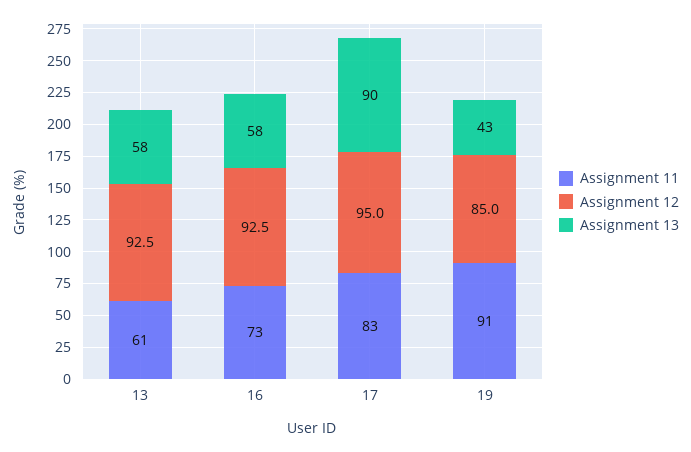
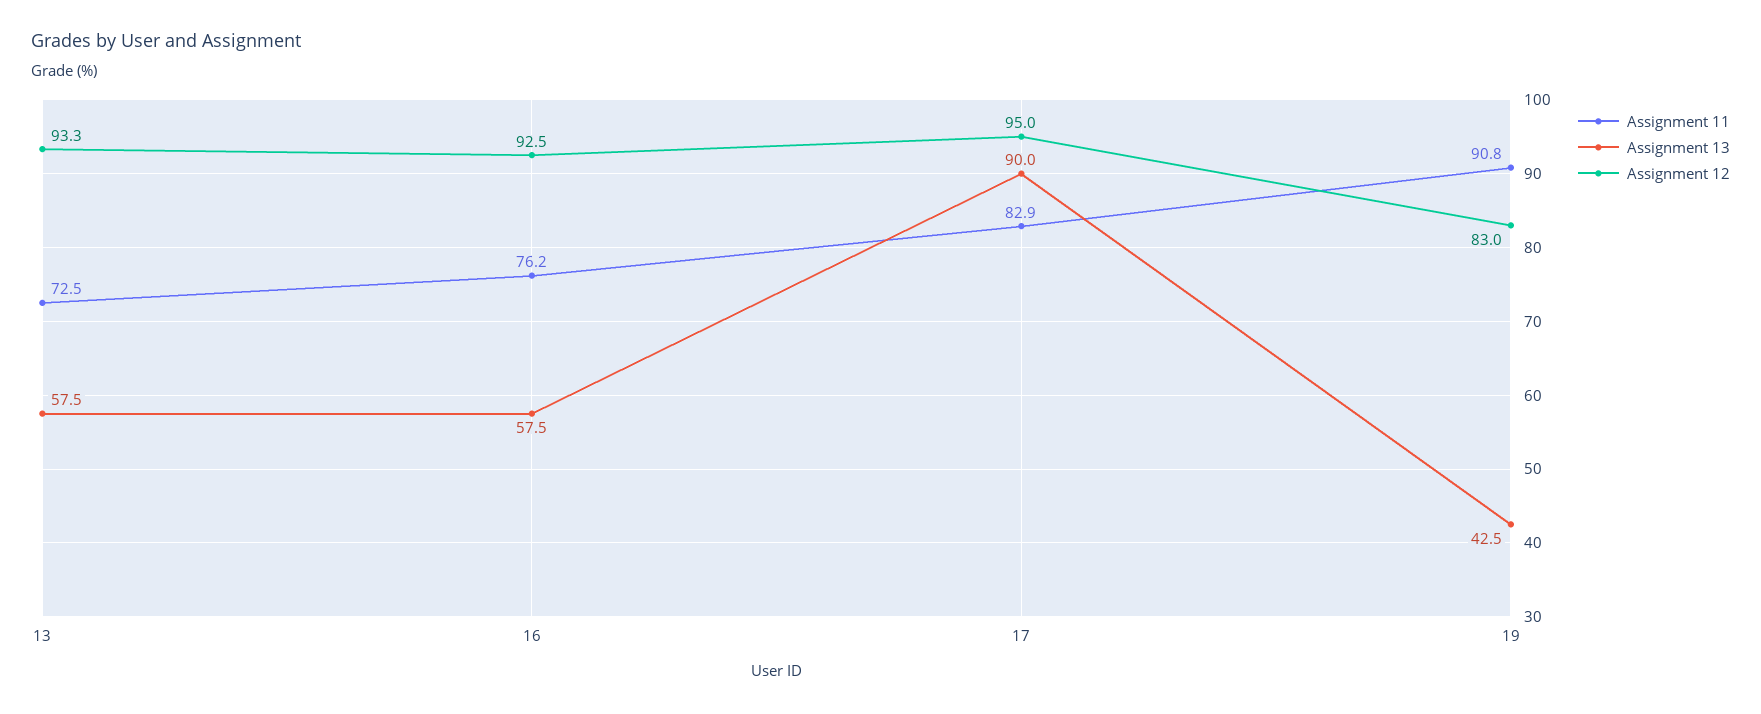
Assignment 11, 13: 61 -> 72.5
Assignment 12, 13: 92.5 -> 93.3
Assignment 11, 16: 73 -> 76.2
Assignment 12, 19: 85 -> 83

